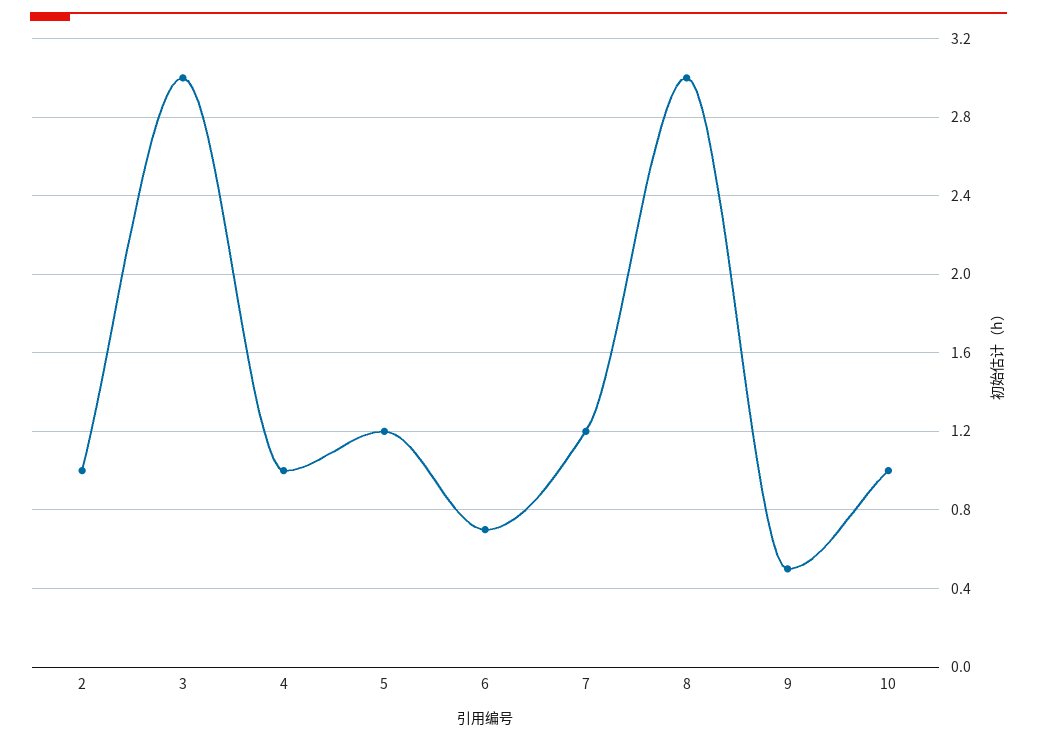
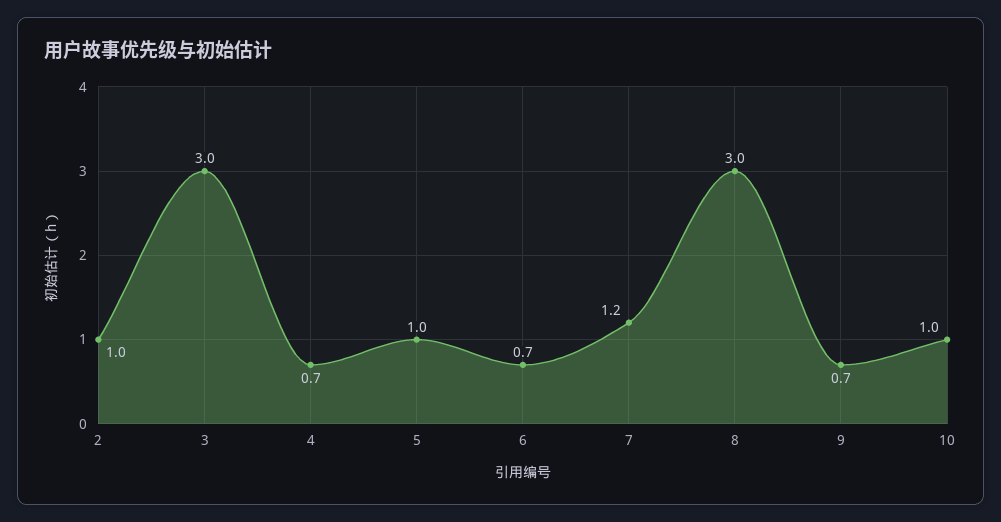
4: 1 -> 0.7
5: 1.2 -> 1
9: 0.5 -> 0.7

